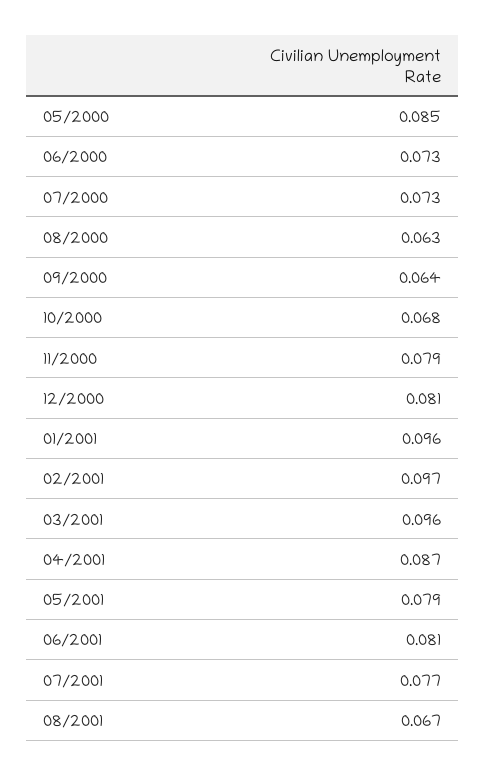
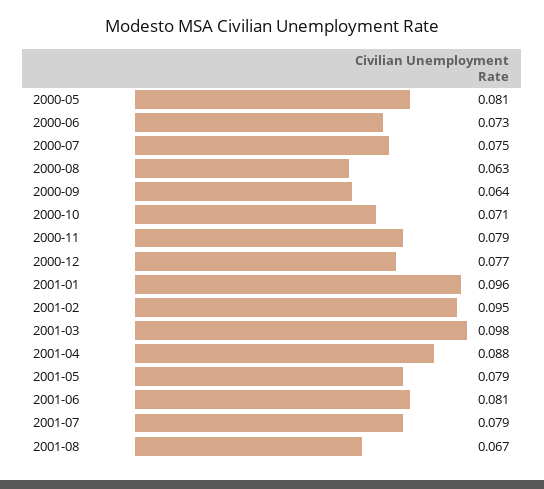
05/2000: 0.085 -> 0.081
07/2000: 0.073 -> 0.075
10/2000: 0.068 -> 0.071
12/2000: 0.081 -> 0.077
02/2001: 0.097 -> 0.095
03/2001: 0.096 -> 0.098
04/2001: 0.087 -> 0.088
07/2001: 0.077 -> 0.079

